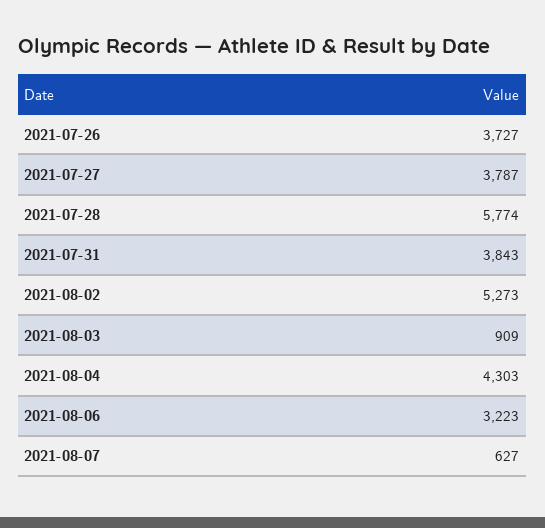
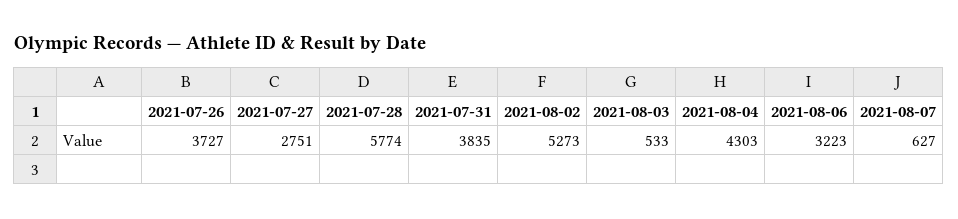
2021-07-27: 3787 -> 2751
2021-07-31: 3843 -> 3835
2021-08-03: 909 -> 533

